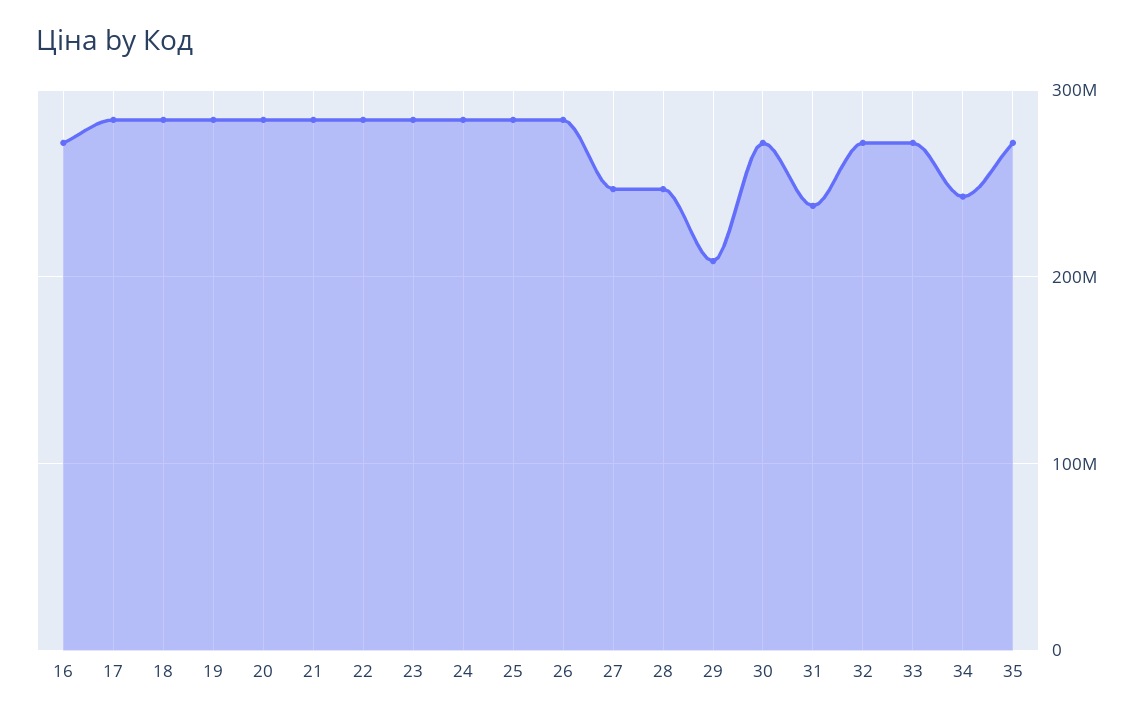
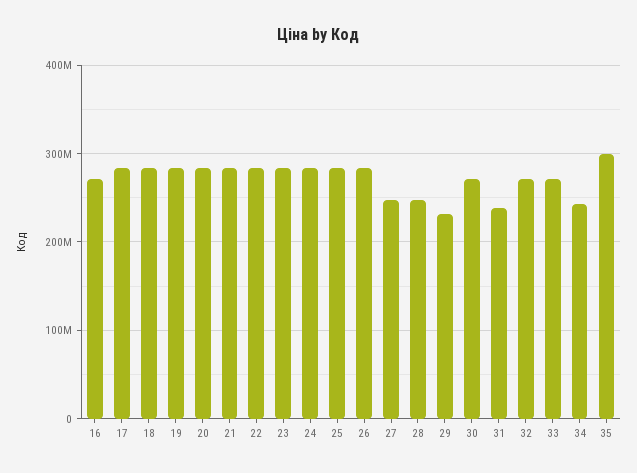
29: 210000000 -> 230000000
35: 270000000 -> 300000000

